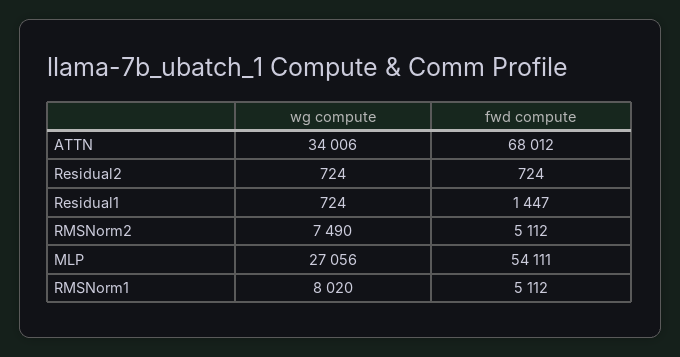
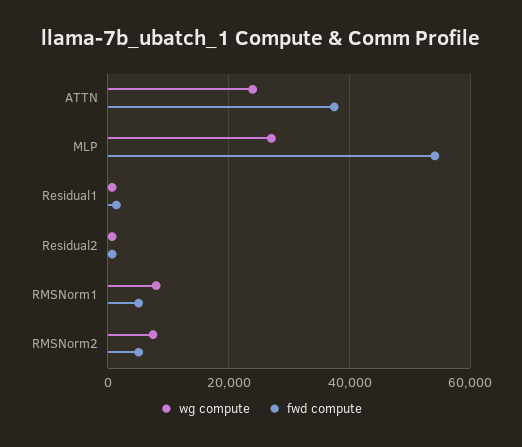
wg compute, ATTN: 34006 -> 24000
fwd compute, ATTN: 68012 -> 38000

